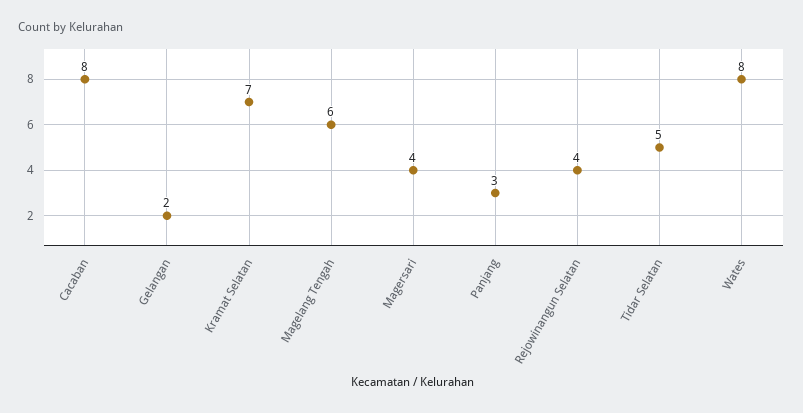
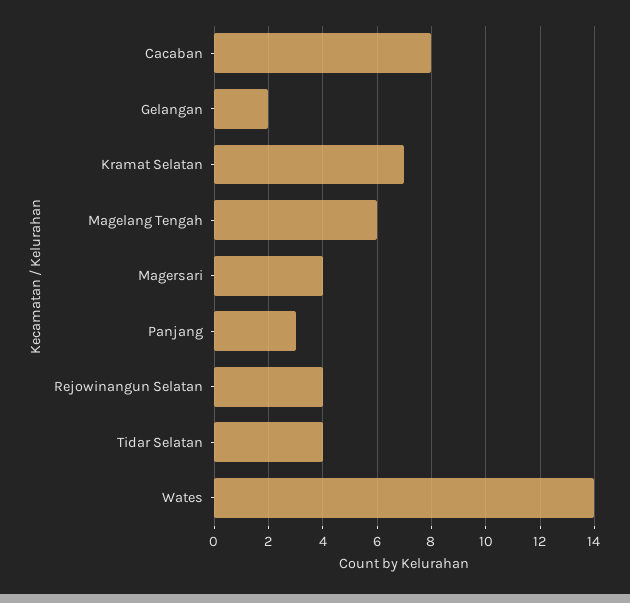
Tidar Selatan: 5 -> 4
Wates: 8 -> 14

